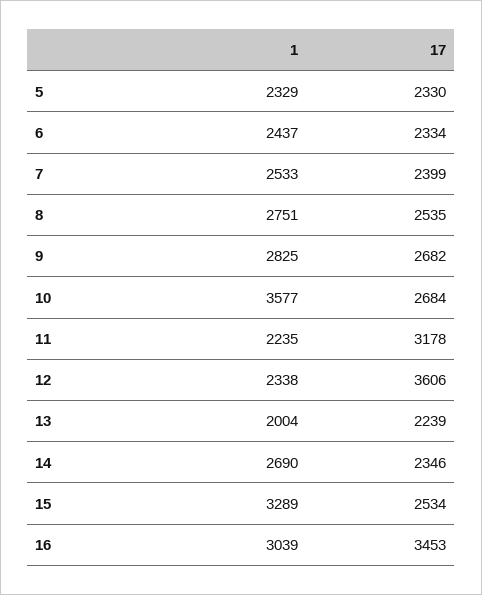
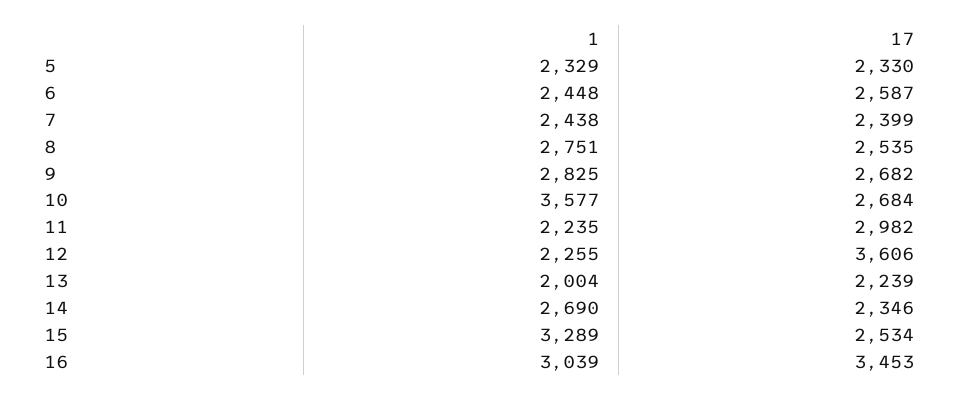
1, 6: 2437 -> 2448
17, 6: 2334 -> 2587
1, 7: 2533 -> 2438
17, 11: 3178 -> 2982
1, 12: 2338 -> 2255

